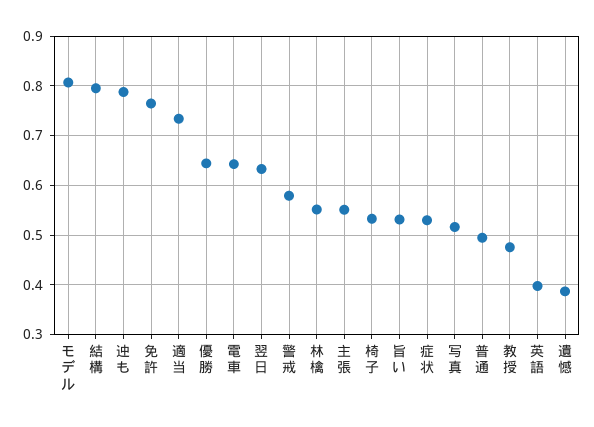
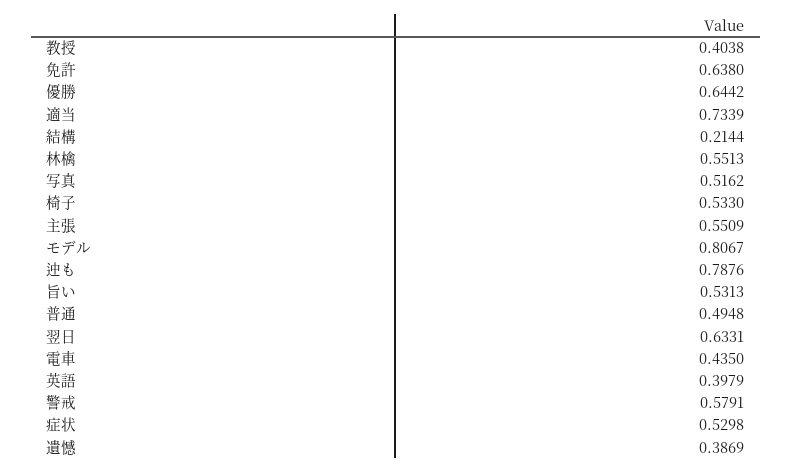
結構: 0.8 -> 0.2144
免許: 0.76 -> 0.638
電車: 0.64 -> 0.435
教授: 0.48 -> 0.4038

